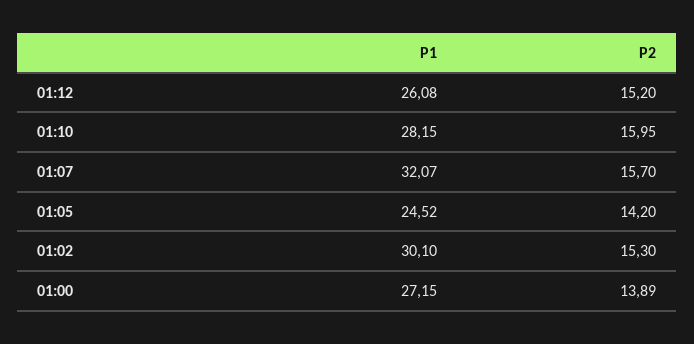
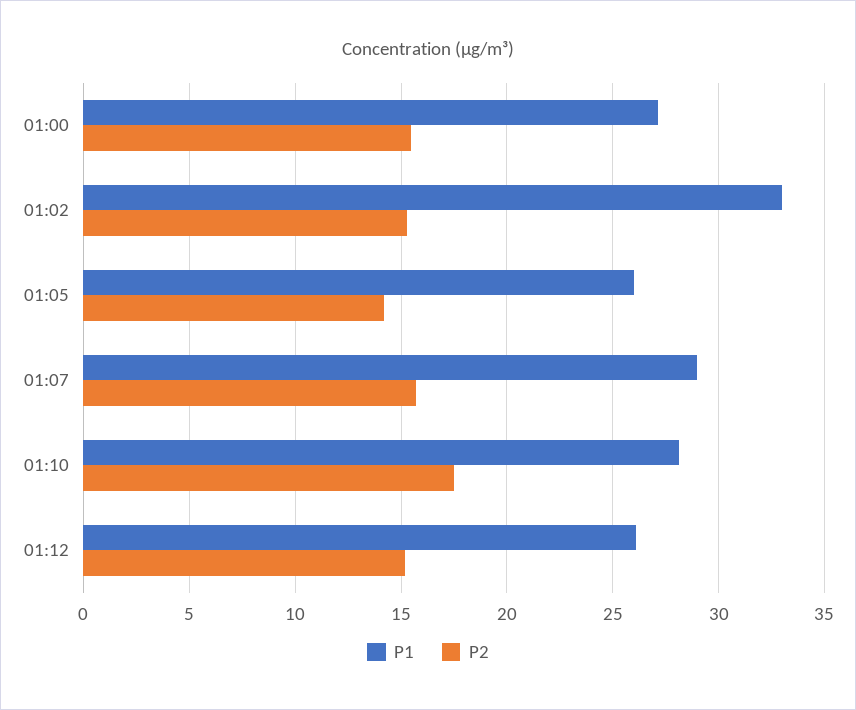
P2, 01:10: 15.95 -> 17.5
P1, 01:07: 32.07 -> 29
P1, 01:05: 24.52 -> 26
P1, 01:02: 30.1 -> 33
P2, 01:00: 13.89 -> 15.5

